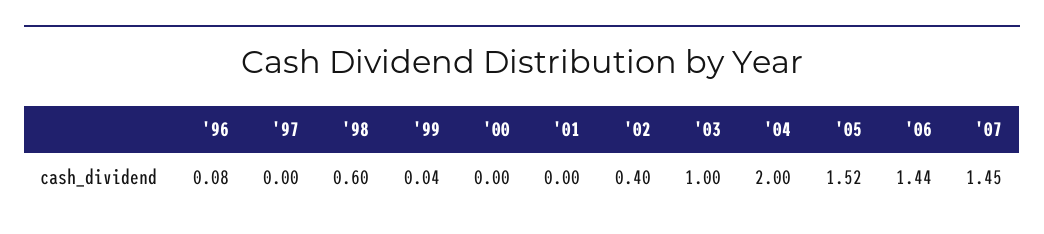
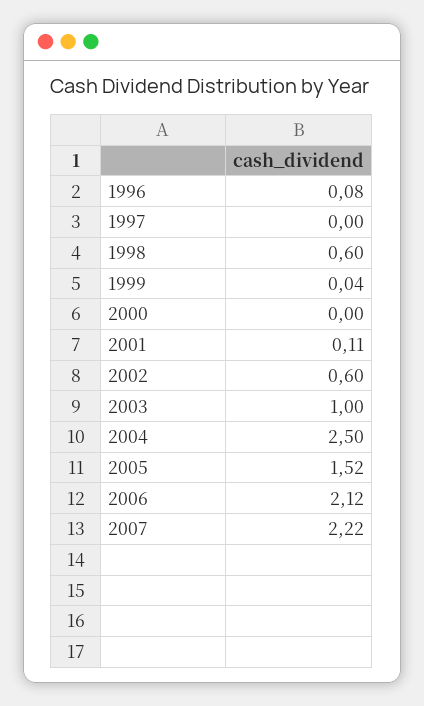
'01: 0 -> 0.11
'02: 0.4 -> 0.6
'04: 2 -> 2.5
'06: 1.44 -> 2.12
'07: 1.45 -> 2.22

